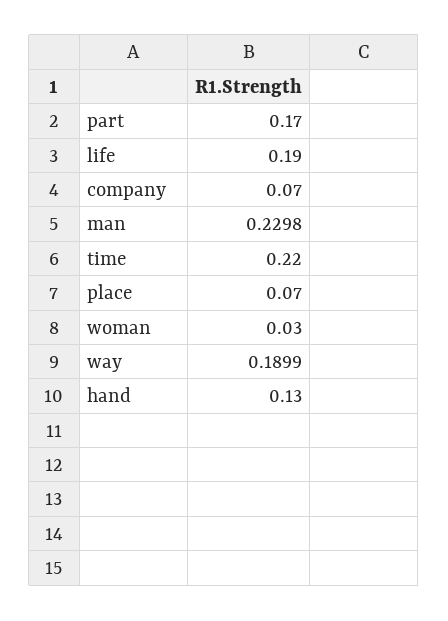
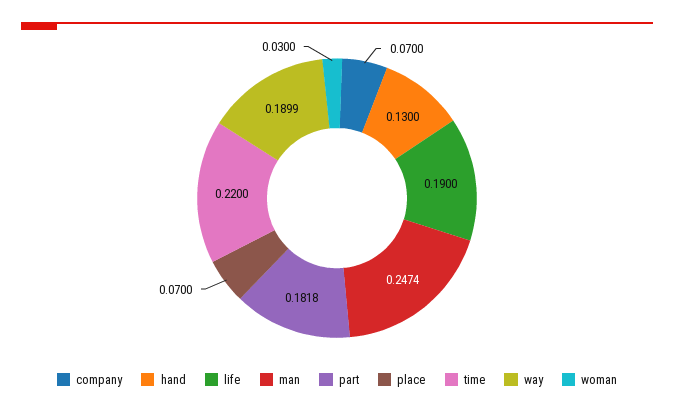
part: 0.17 -> 0.1818
man: 0.2298 -> 0.2474

